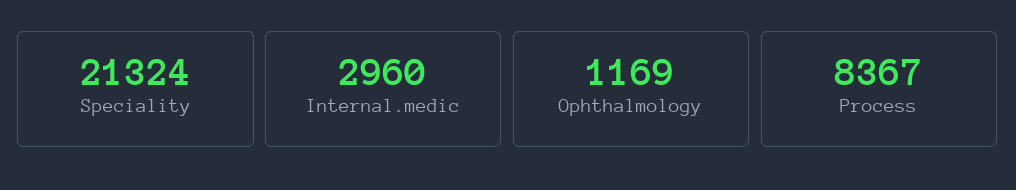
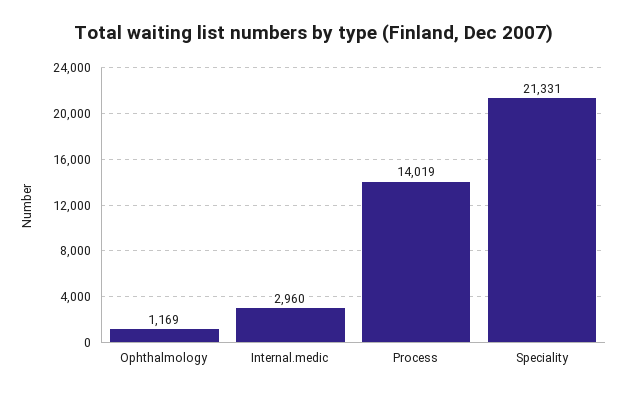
Speciality: 21324 -> 21331
Process: 8367 -> 14019

